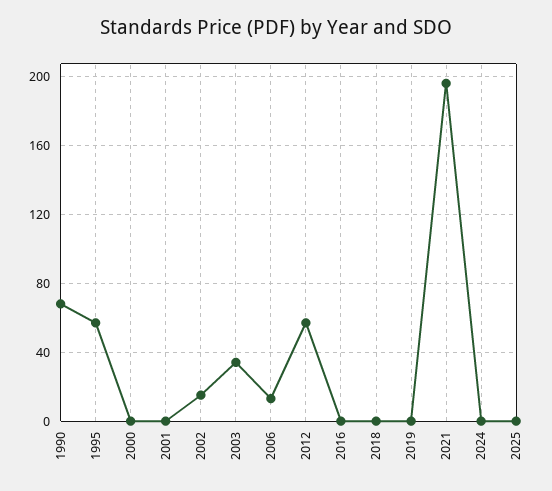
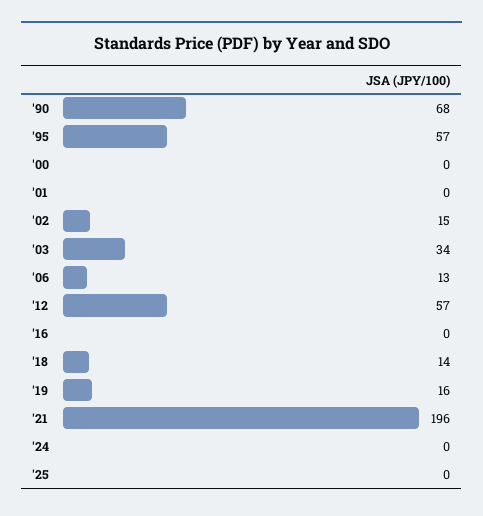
2018: 0 -> 14
2019: 0 -> 16

